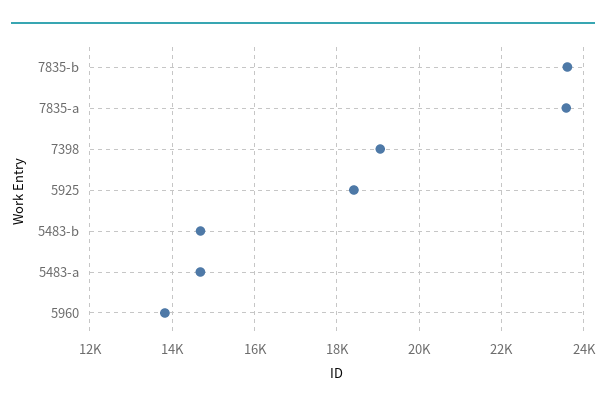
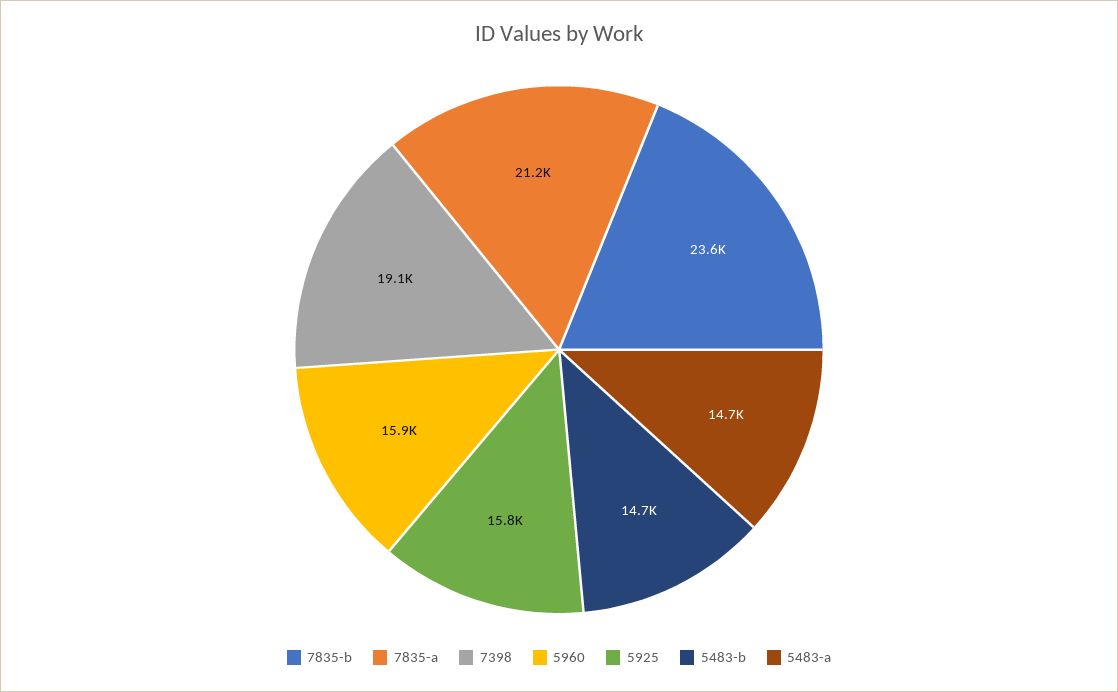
7835-a: 23600 -> 21200
5925: 18400 -> 15800
5960: 13800 -> 15900

